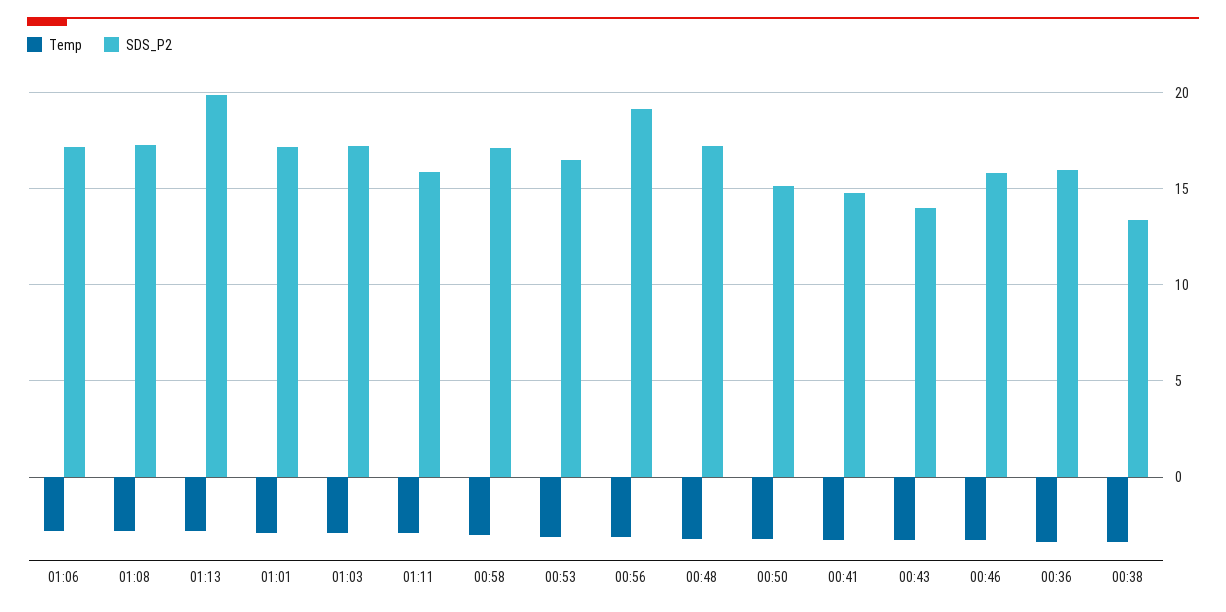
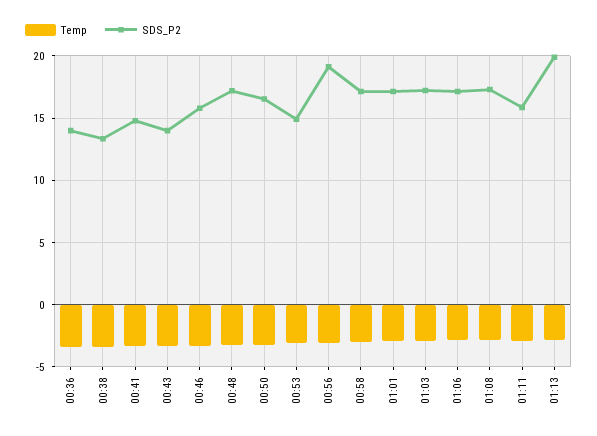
SDS_P2, 00:53: 16.5 -> 15
SDS_P2, 00:50: 15 -> 16.5
SDS_P2, 00:36: 16 -> 14

